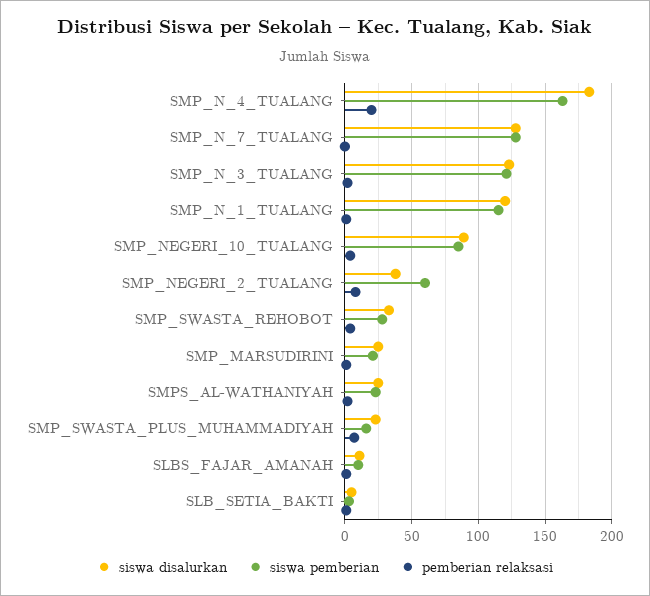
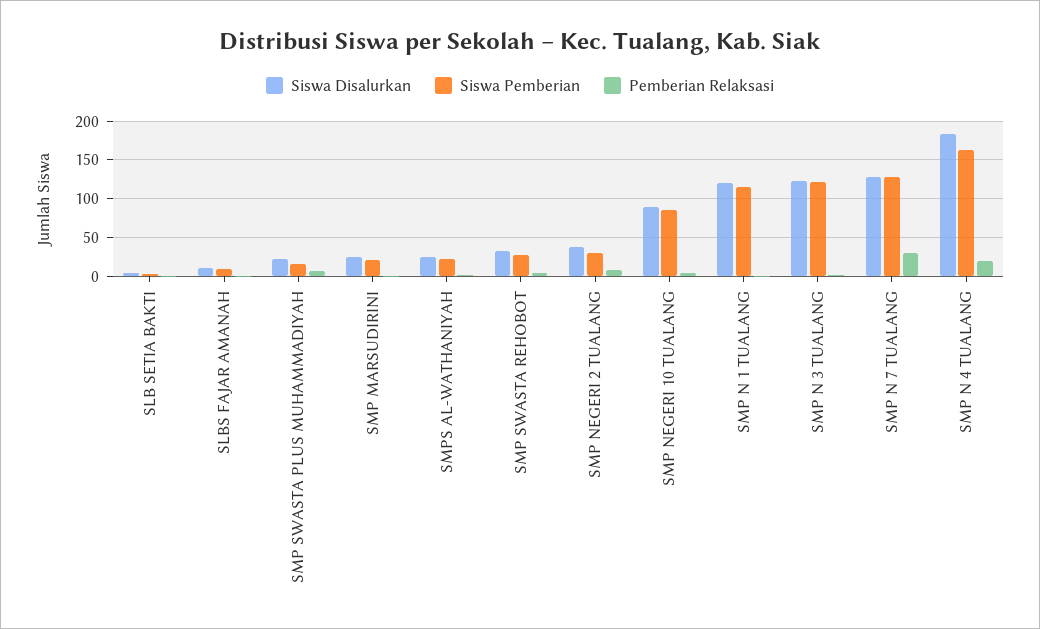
pemberian relaksasi, SMP_N_7_TUALANG: 0 -> 30
siswa pemberian, SMP_NEGERI_2_TUALANG: 60 -> 30

